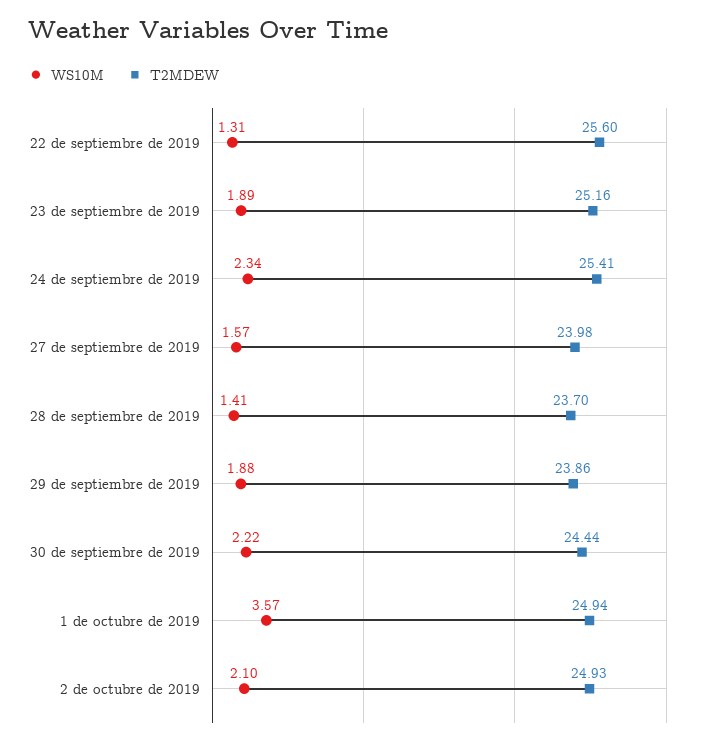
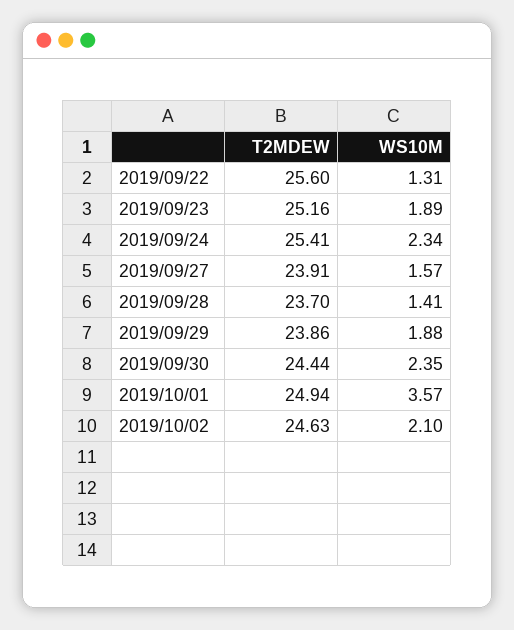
T2MDEW, 27 de septiembre de 2019: 23.98 -> 23.91
WS10M, 30 de septiembre de 2019: 2.22 -> 2.35
T2MDEW, 2 de octubre de 2019: 24.93 -> 24.63

